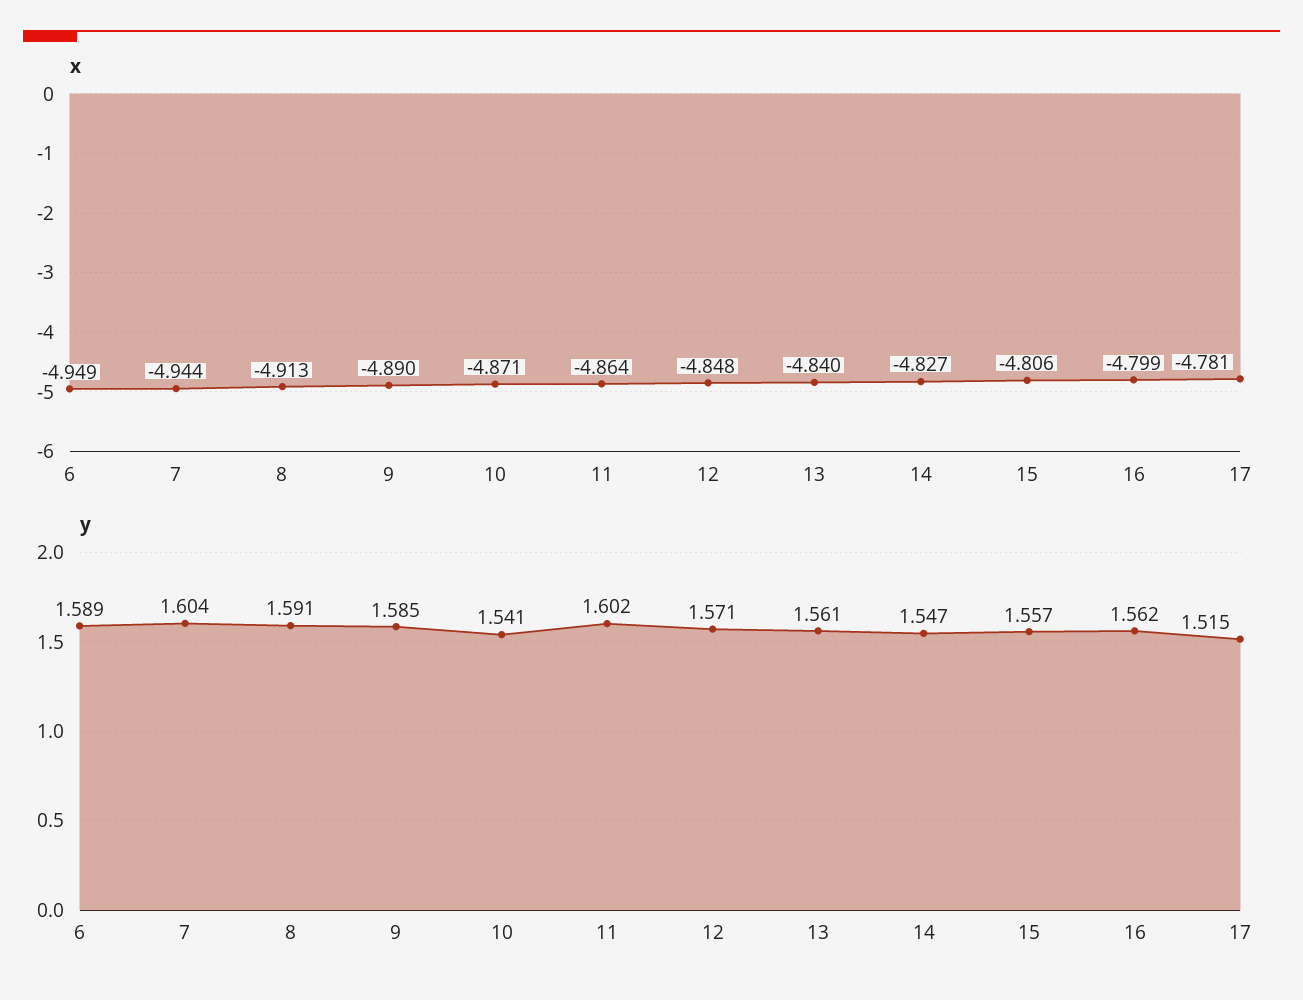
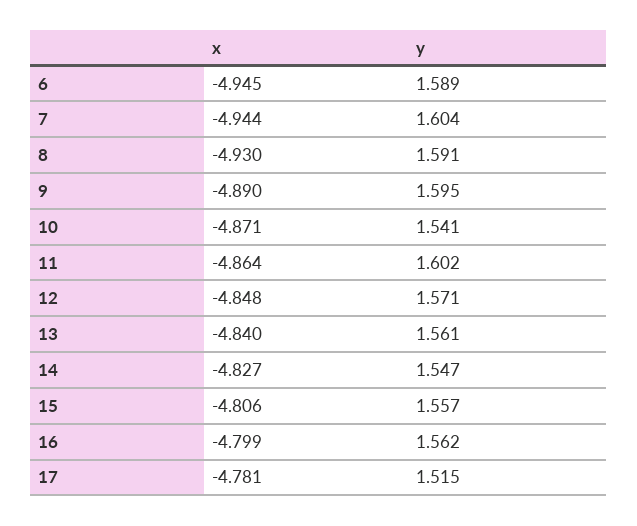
x, 6: -4.949 -> -4.945
x, 8: -4.913 -> -4.93
y, 9: 1.585 -> 1.595

